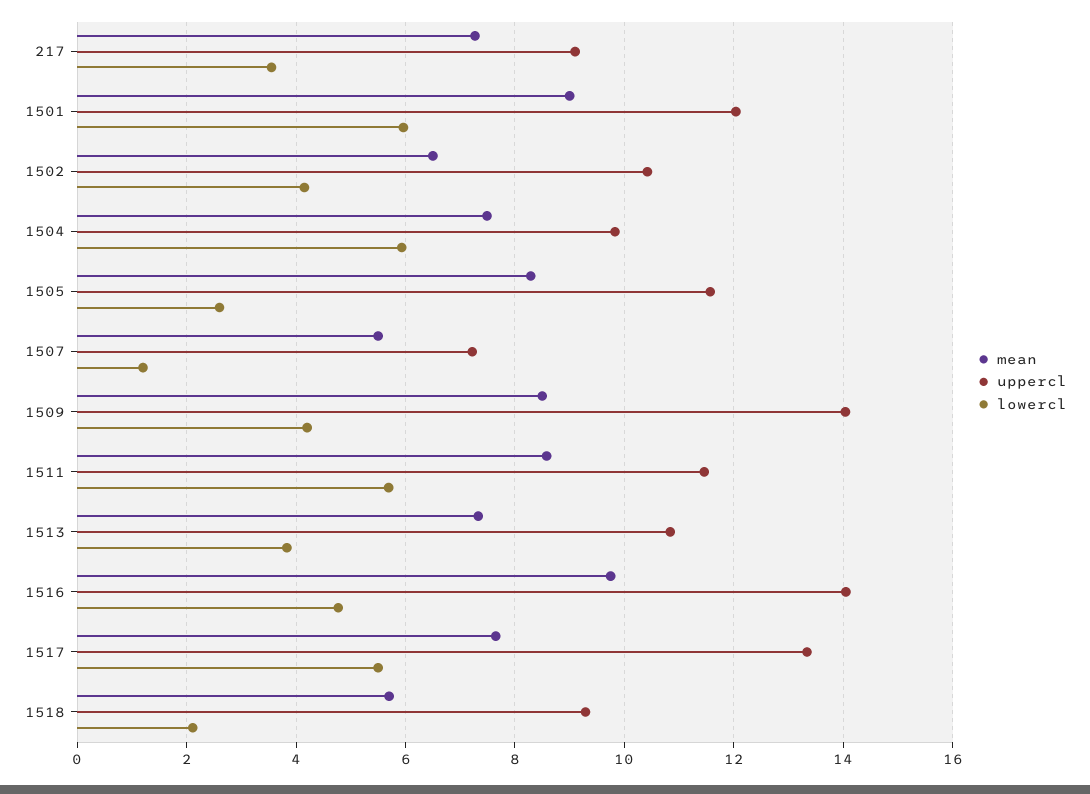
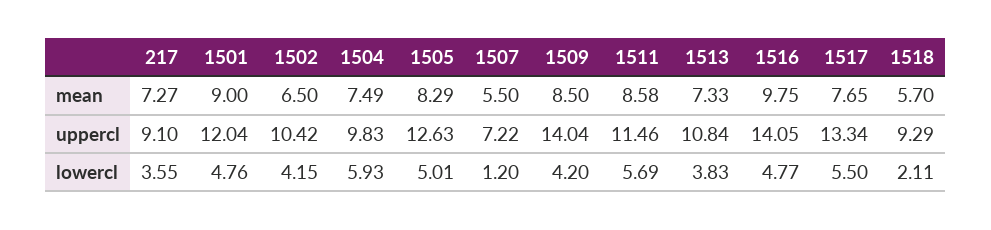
lowercl, 1501: 6 -> 4.76
uppercl, 1505: 11.6 -> 12.63
lowercl, 1505: 2.6 -> 5.01

